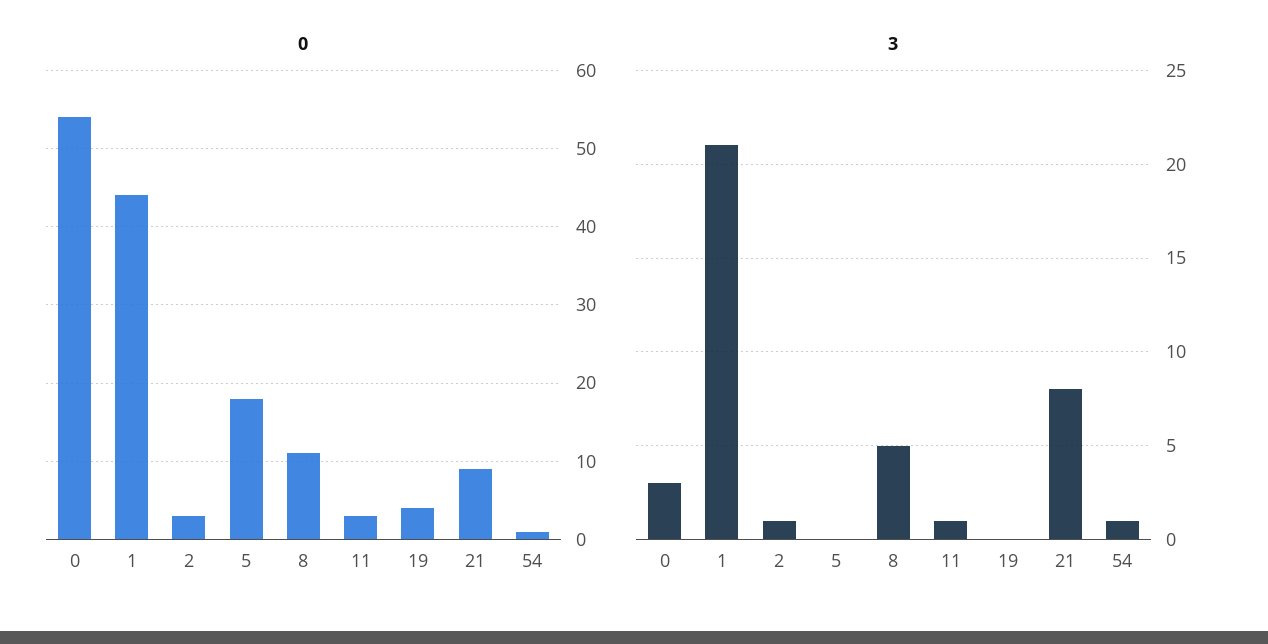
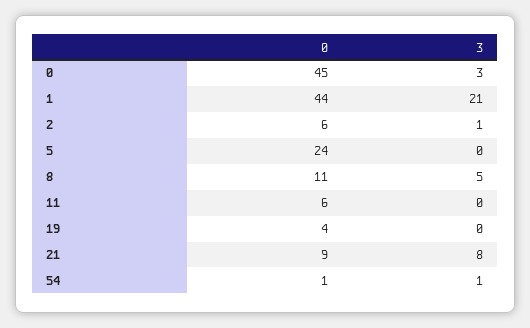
0, 0: 54 -> 45
0, 2: 3 -> 6
0, 5: 18 -> 24
0, 11: 3 -> 6
3, 11: 1 -> 0

